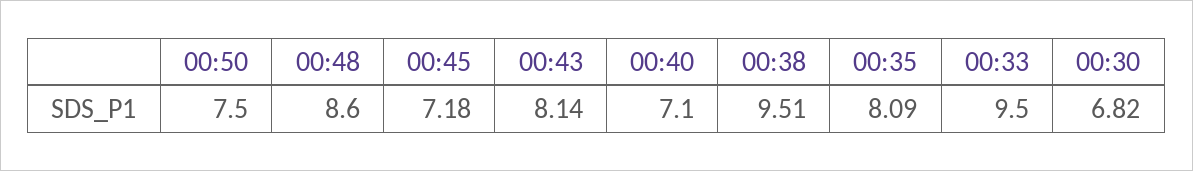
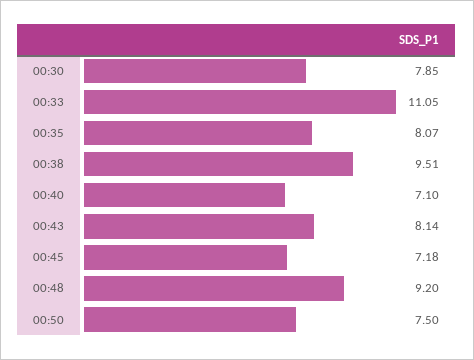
00:48: 8.6 -> 9.2
00:35: 8.09 -> 8.07
00:33: 9.5 -> 11.05
00:30: 6.82 -> 7.85

